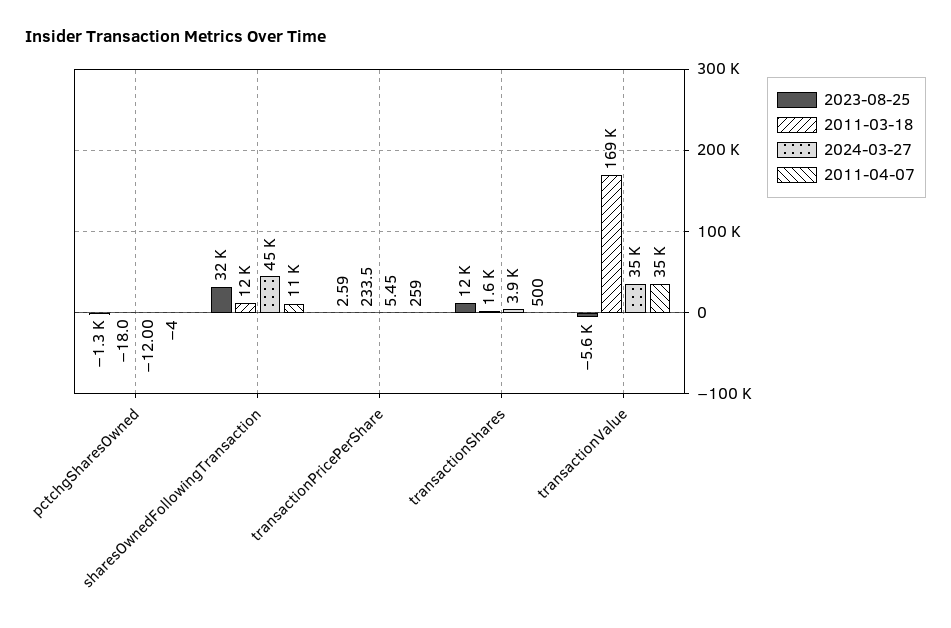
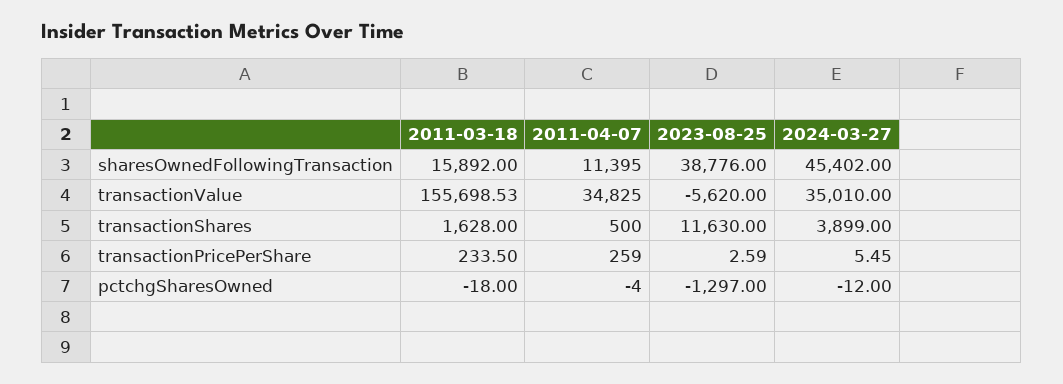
2023-08-25, sharesOwnedFollowingTransaction: 32000 -> 38776
2011-03-18, sharesOwnedFollowingTransaction: 12000 -> 15892
2011-03-18, transactionValue: 169000 -> 155698.53

